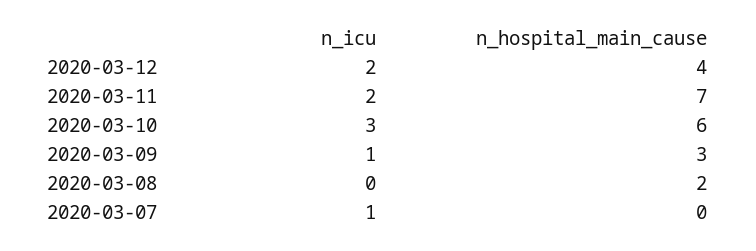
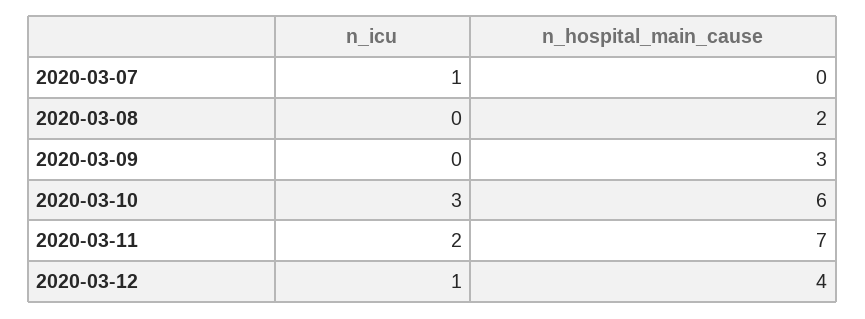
n_icu, 2020-03-12: 2 -> 1
n_icu, 2020-03-09: 1 -> 0

